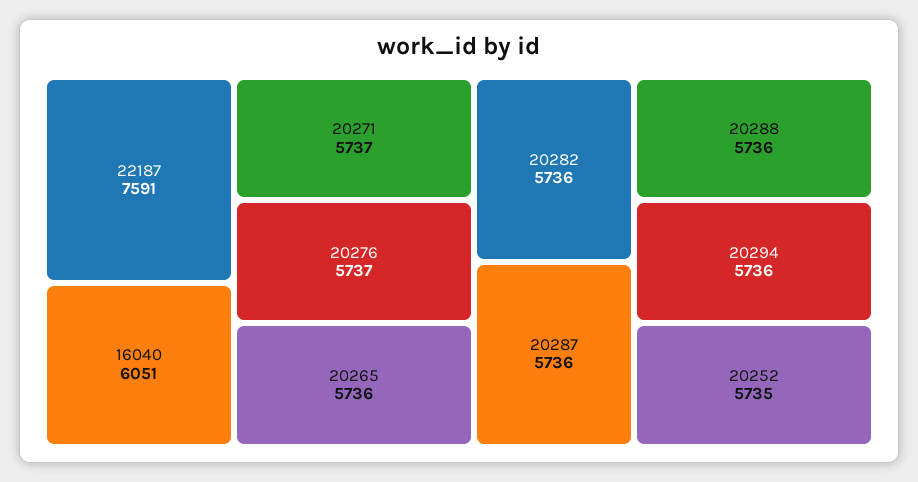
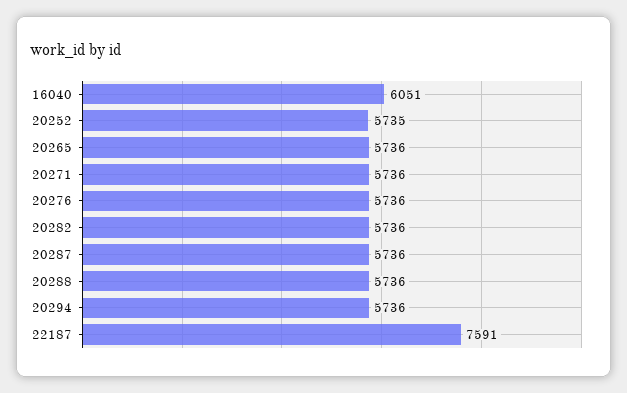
20271: 5737 -> 5736
20276: 5737 -> 5736

